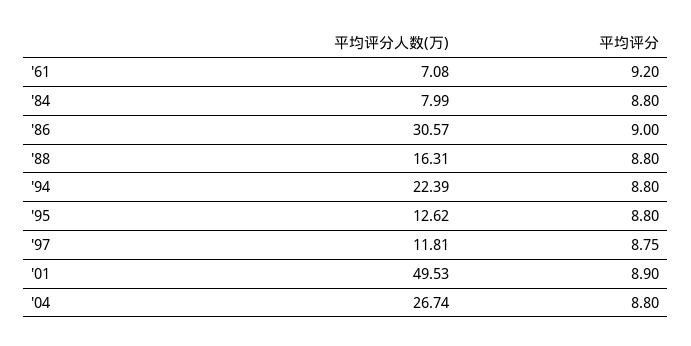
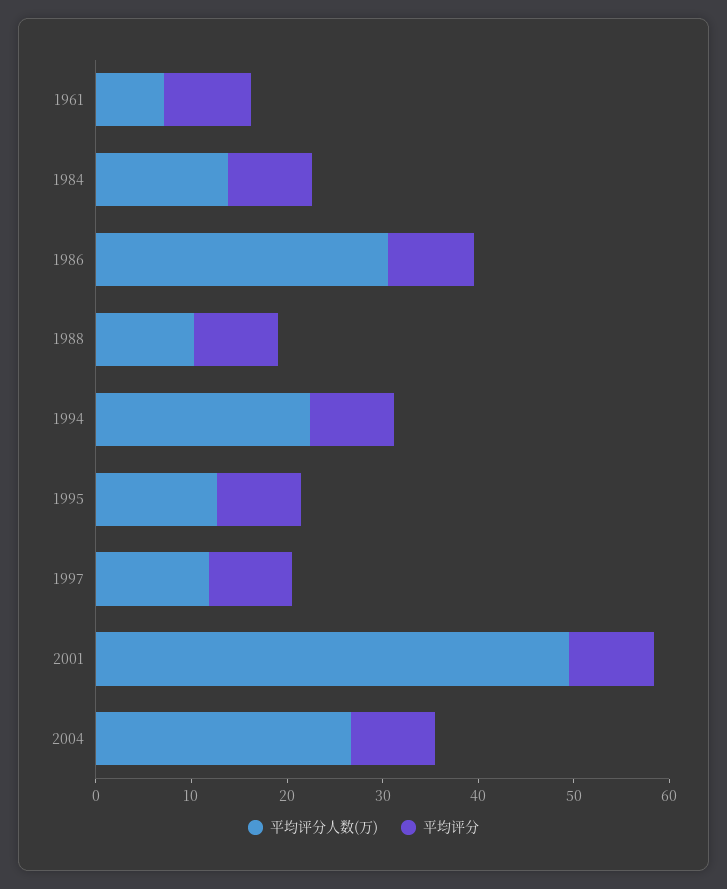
平均评分人数(万), '84: 7.99 -> 14
平均评分人数(万), '88: 16.31 -> 10

